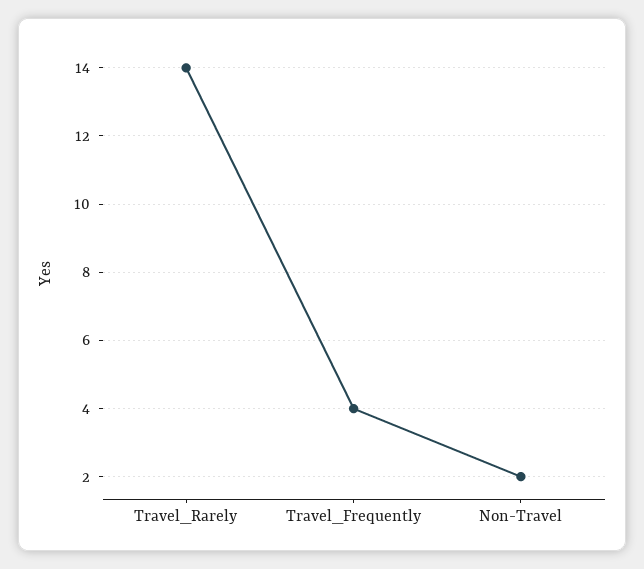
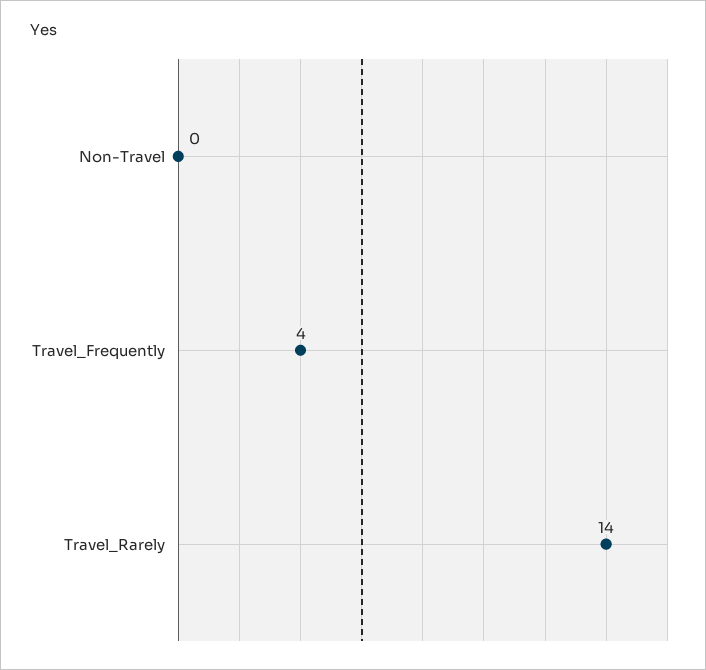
Non-Travel: 2 -> 0

